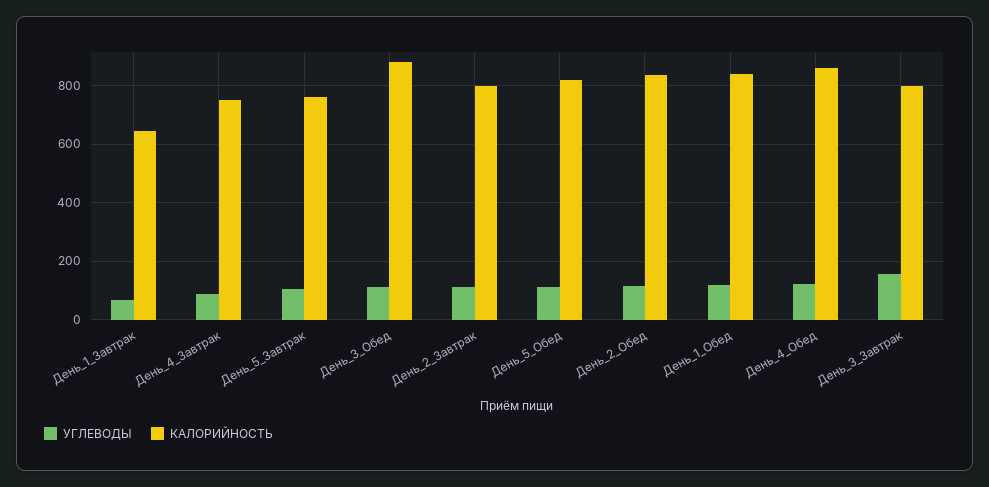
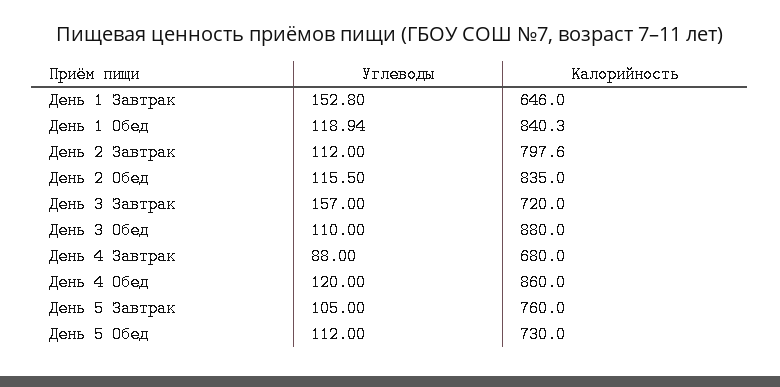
УГЛЕВОДЫ, День_1_Завтрак: 75 -> 152.8
КАЛОРИЙНОСТЬ, День_4_Завтрак: 750 -> 680
КАЛОРИЙНОСТЬ, День_5_Обед: 825 -> 730
КАЛОРИЙНОСТЬ, День_3_Завтрак: 800 -> 720

